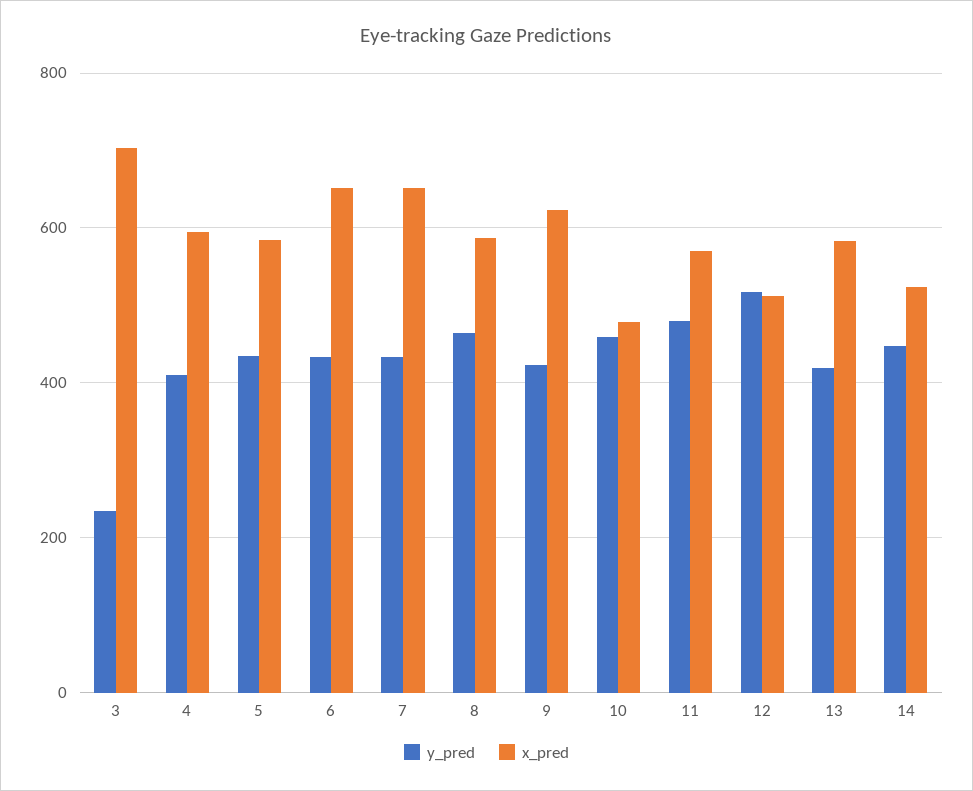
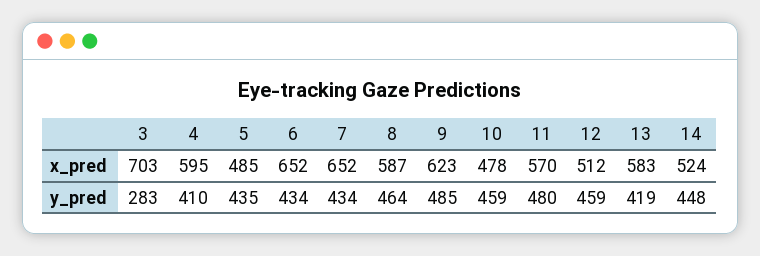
y_pred, 3: 240 -> 283
x_pred, 5: 580 -> 485
y_pred, 9: 420 -> 485
y_pred, 12: 520 -> 459

